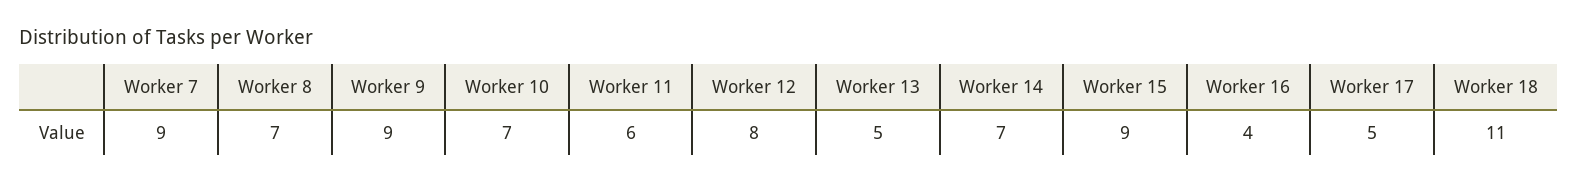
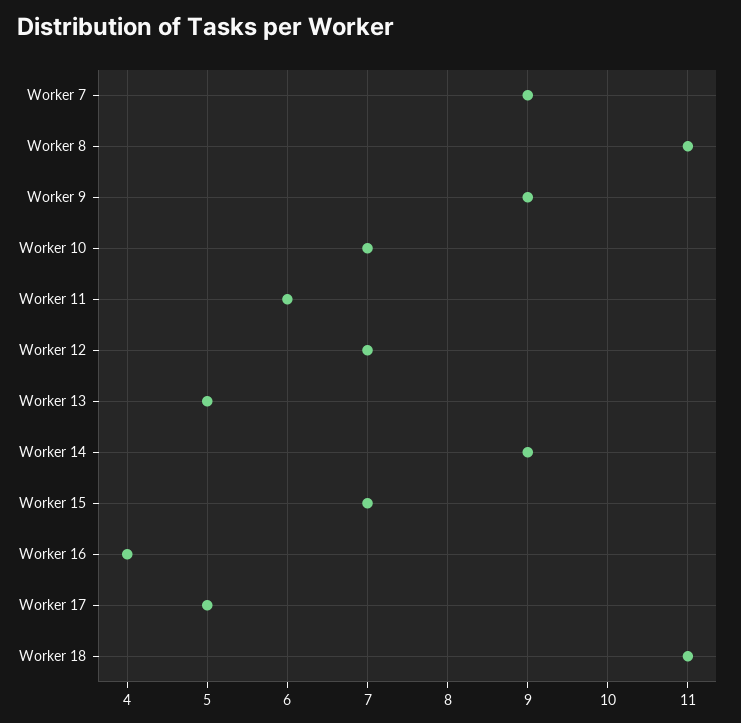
Worker 8: 7 -> 11
Worker 12: 8 -> 7
Worker 14: 7 -> 9
Worker 15: 9 -> 7

